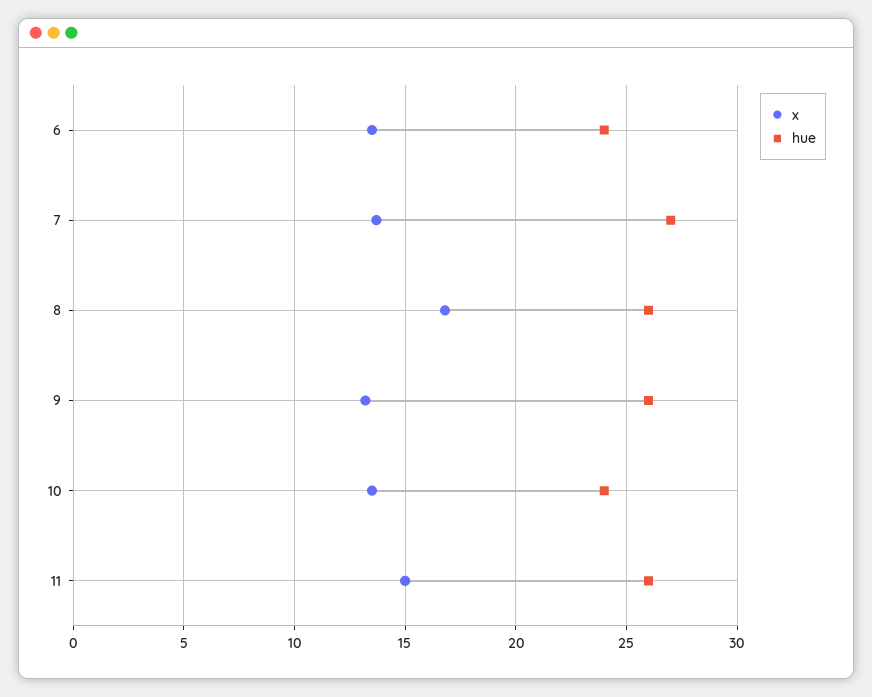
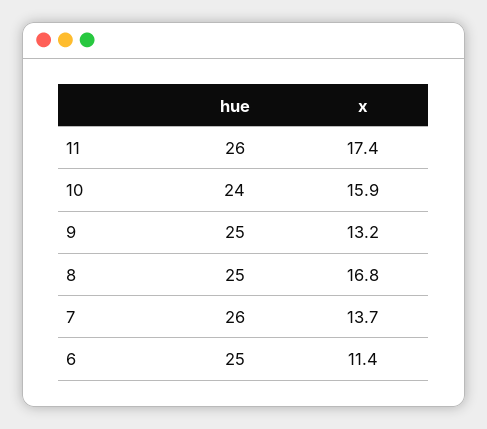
x, 6: 13.5 -> 11.4
hue, 6: 24 -> 25
hue, 7: 27 -> 26
hue, 8: 26 -> 25
hue, 9: 26 -> 25
x, 10: 13.5 -> 15.9
x, 11: 15 -> 17.4

